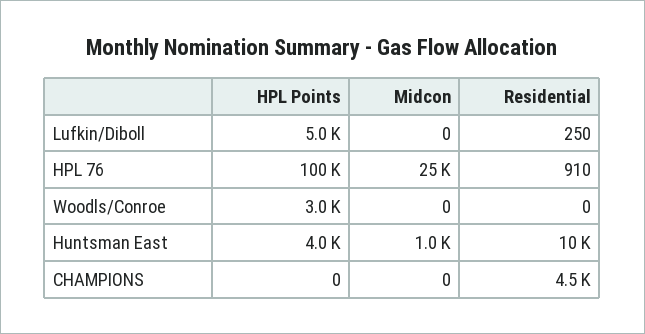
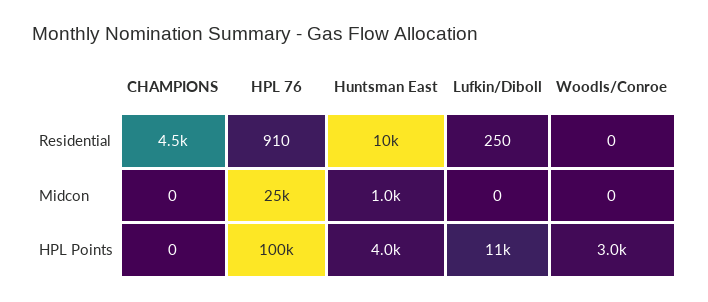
HPL Points, Lufkin/Diboll: 5000 -> 11000

